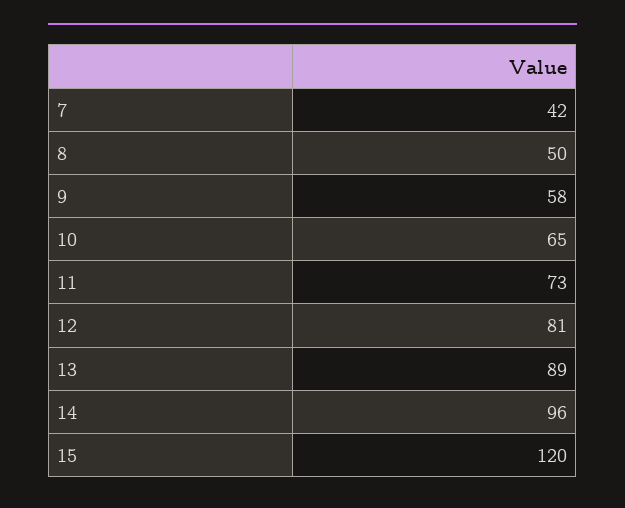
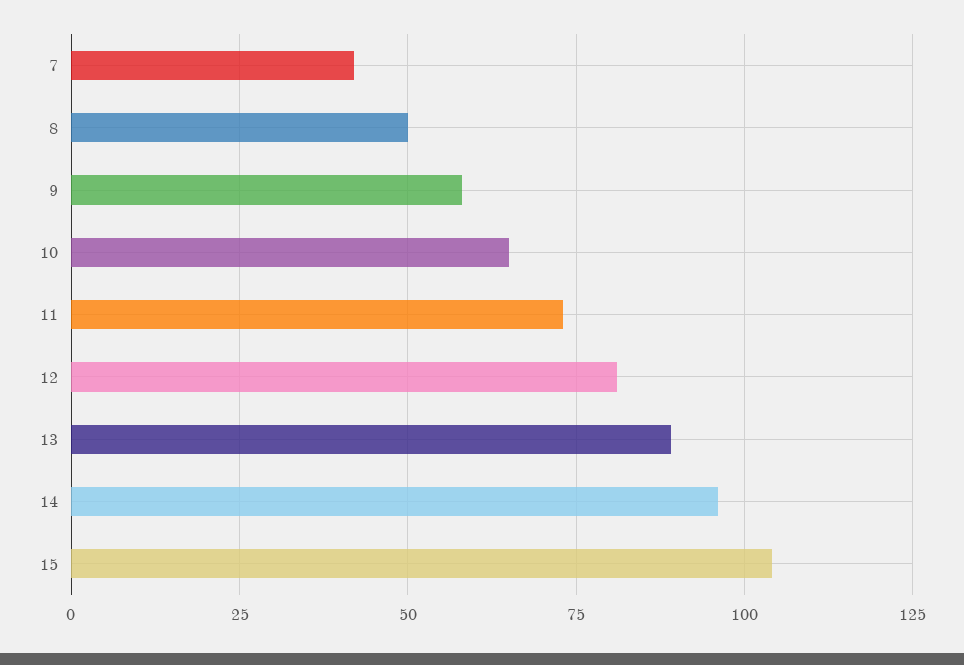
15: 120 -> 105

